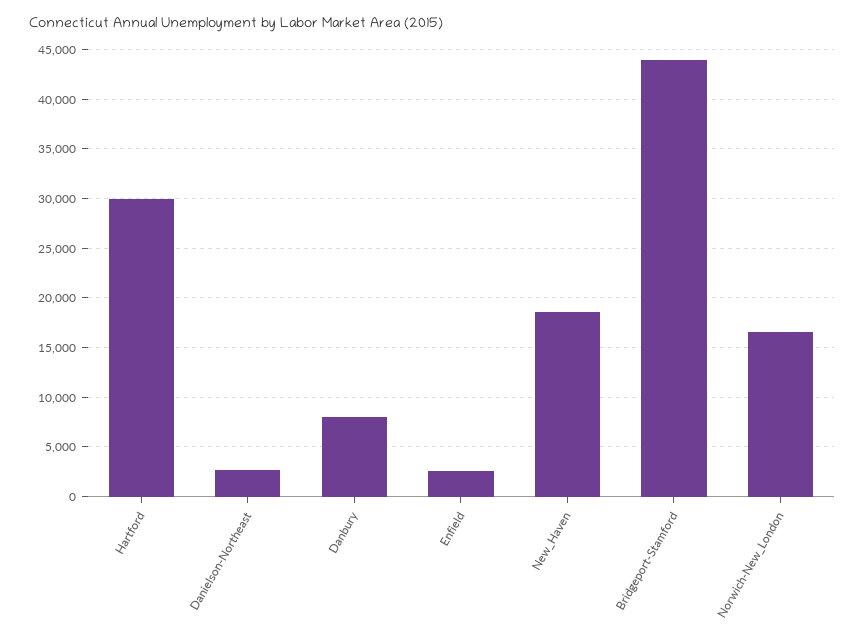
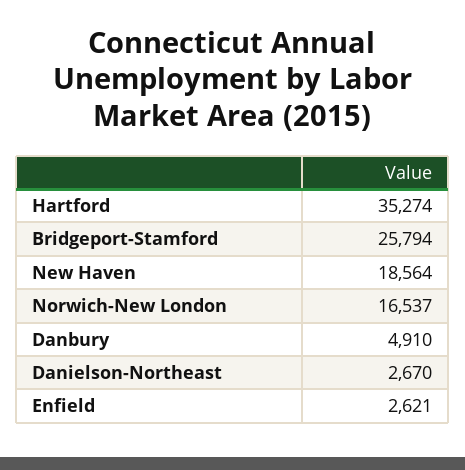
Hartford: 30000 -> 35274
Danbury: 8000 -> 4910
Bridgeport-Stamford: 44000 -> 25794

